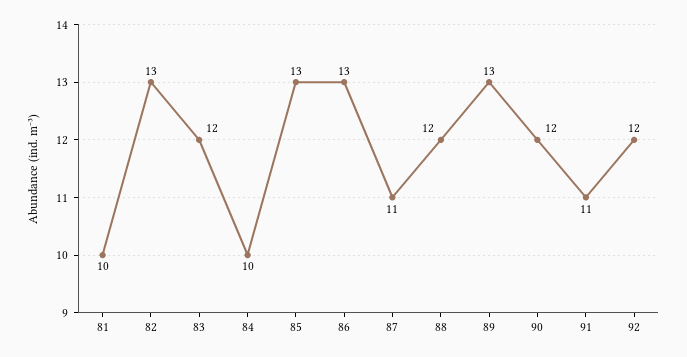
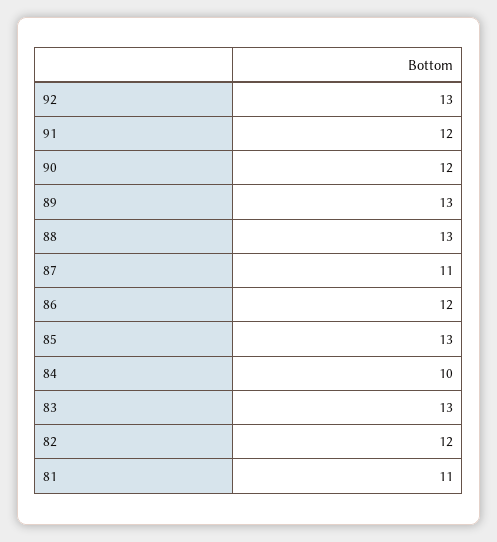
81: 10 -> 11
82: 13 -> 12
83: 12 -> 13
86: 13 -> 12
88: 12 -> 13
91: 11 -> 12
92: 12 -> 13

